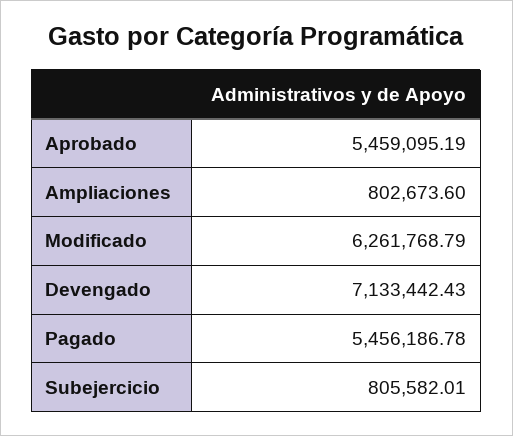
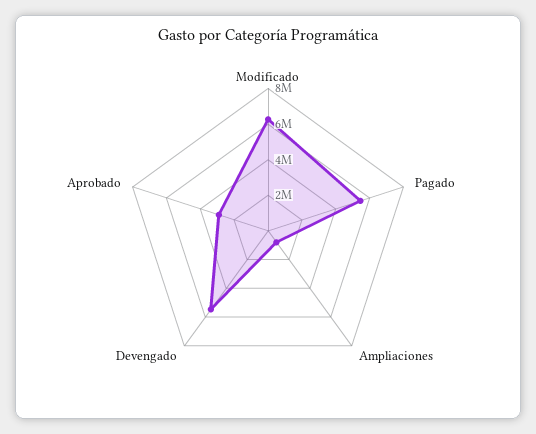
Aprobado: 5459095.19 -> 3000000
Devengado: 7133442.43 -> 5500000
Subejercicio: 805582.01 -> none

